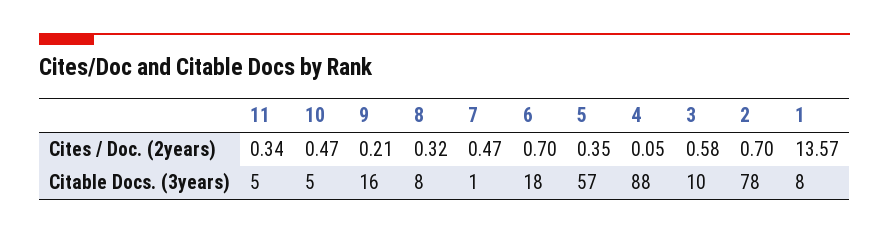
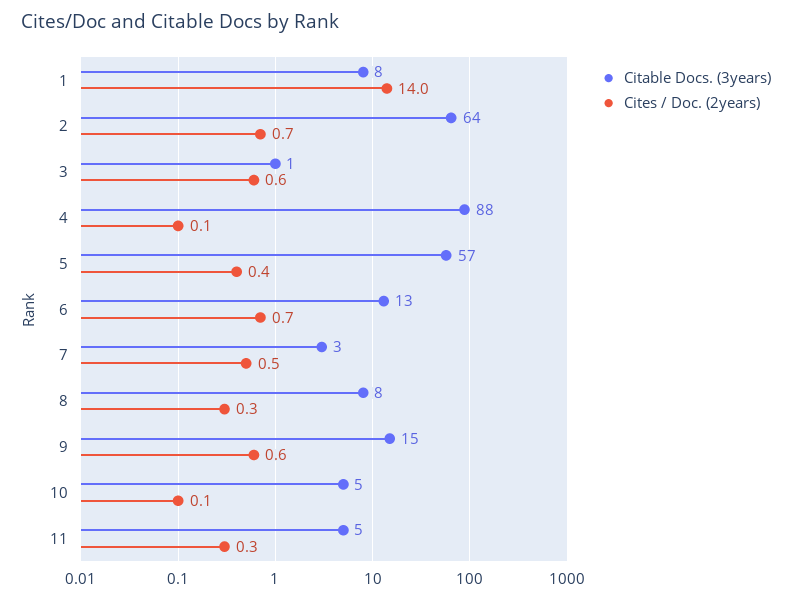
Cites / Doc. (2years), 10: 0.47 -> 0.1
Cites / Doc. (2years), 9: 0.21 -> 0.6
Cites / Doc. (2years), 1: 13.57 -> 14
Citable Docs. (3years), 9: 16 -> 15
Citable Docs. (3years), 7: 1 -> 3
Citable Docs. (3years), 6: 18 -> 13
Citable Docs. (3years), 3: 10 -> 1
Citable Docs. (3years), 2: 78 -> 64

